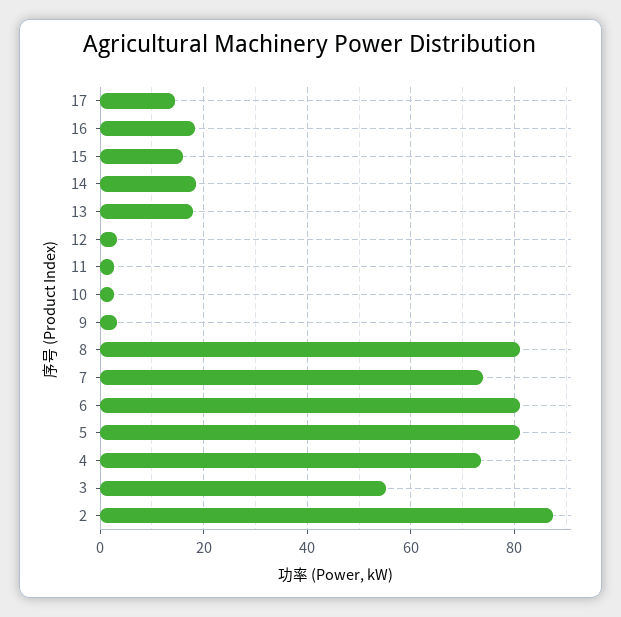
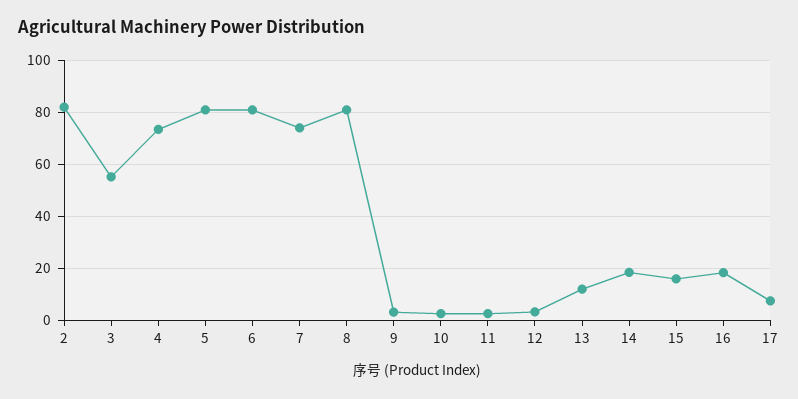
17: 14 -> 7.5
13: 18 -> 12.5
2: 88 -> 82.5

